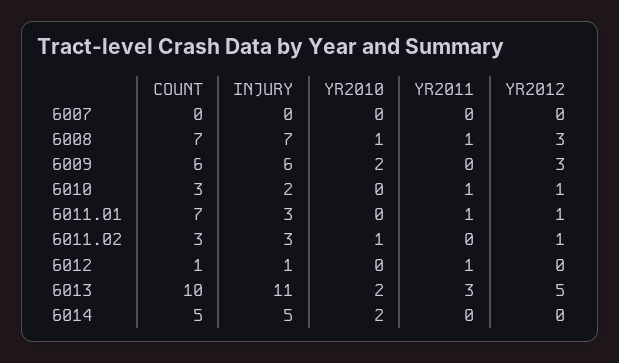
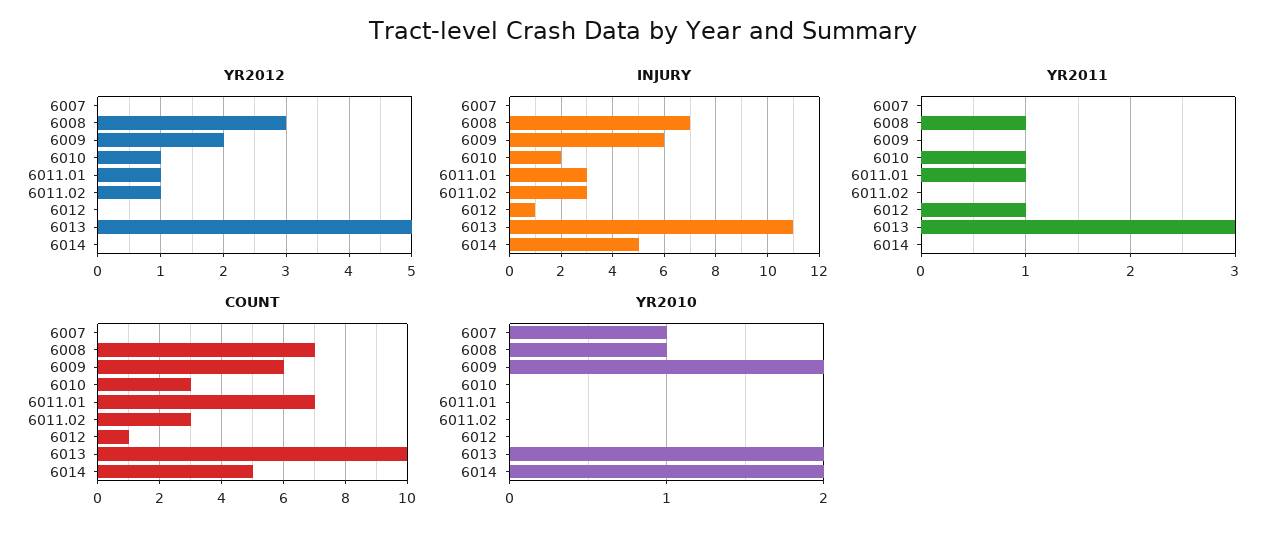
YR2010, 6007: 0 -> 1
YR2012, 6009: 3 -> 2
YR2010, 6011.02: 1 -> 0

